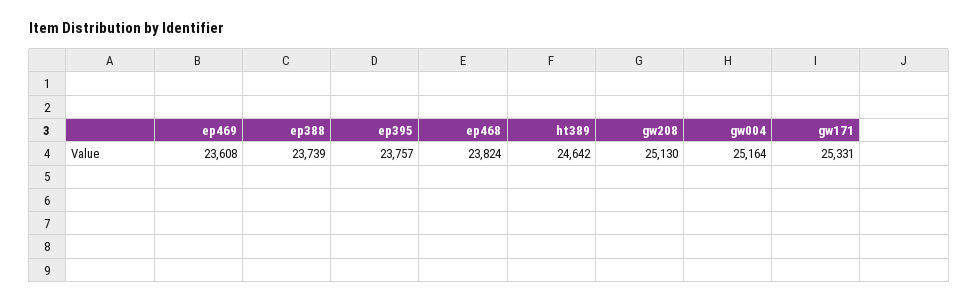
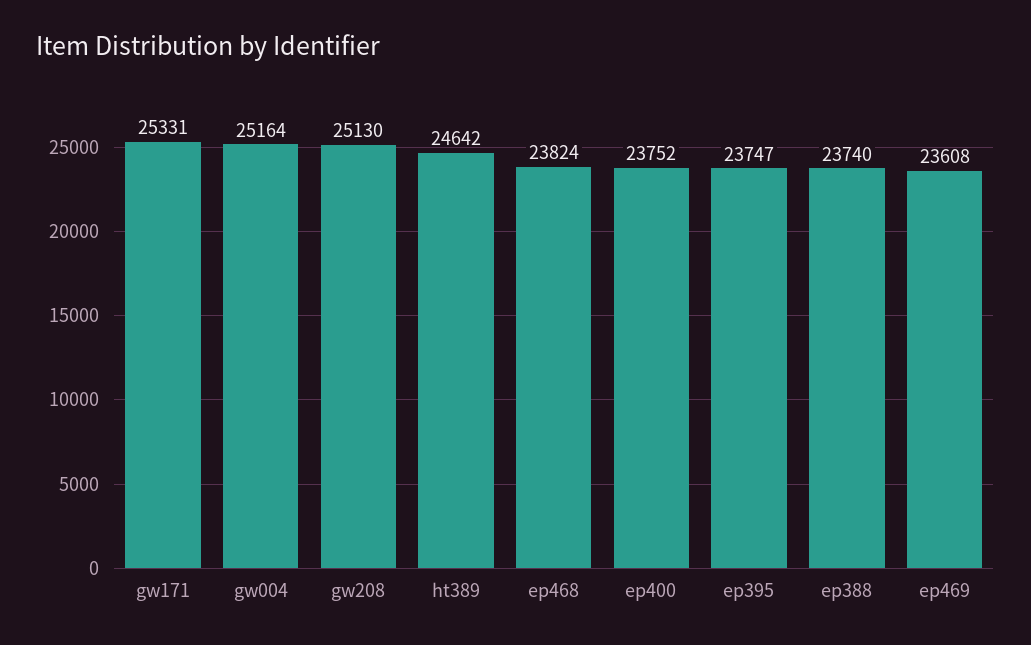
ep388: 23739 -> 23740
ep395: 23757 -> 23747
ep400: none -> 23752

